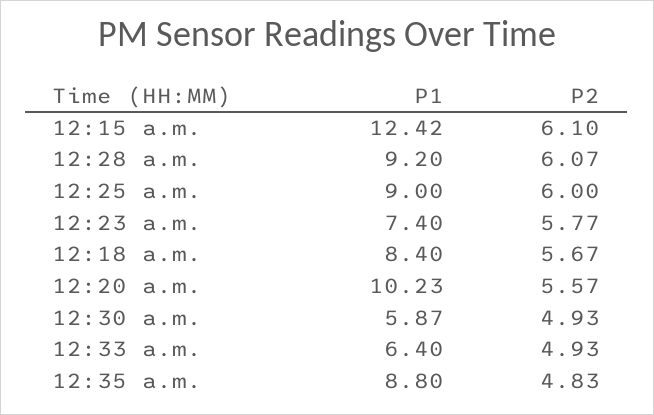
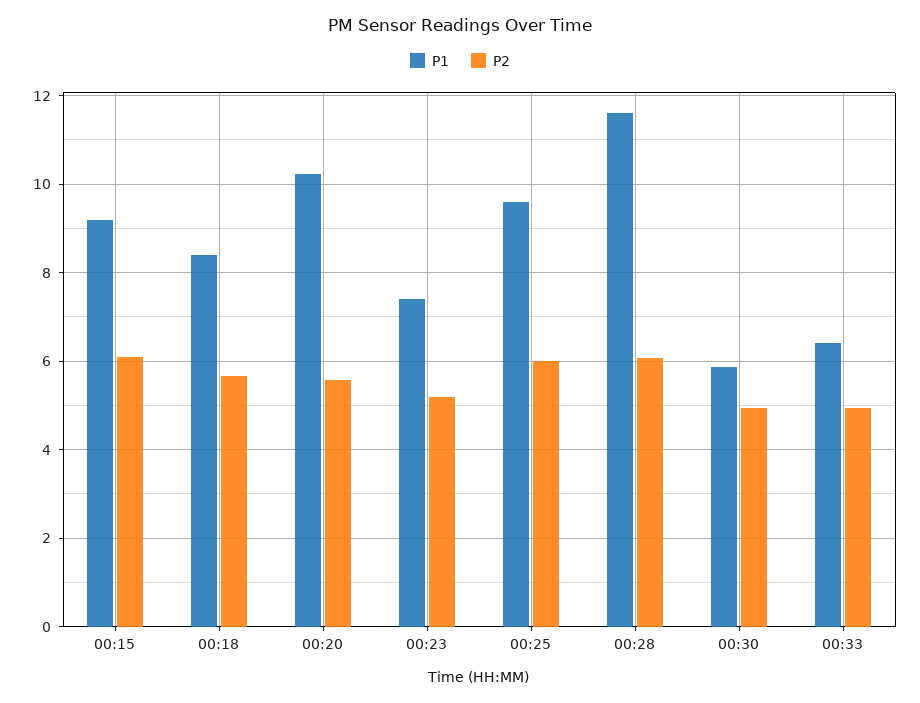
P1, 12:15 a.m.: 12.42 -> 9.2
P1, 12:28 a.m.: 9.2 -> 11.6
P1, 12:25 a.m.: 9 -> 9.6
P2, 12:23 a.m.: 5.77 -> 5.2
P1, 12:35 a.m.: 8.8 -> none
P2, 12:35 a.m.: 4.83 -> none

